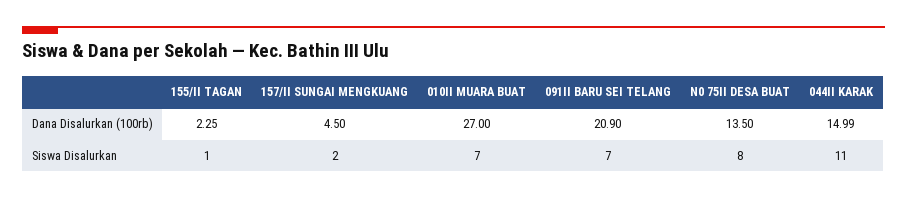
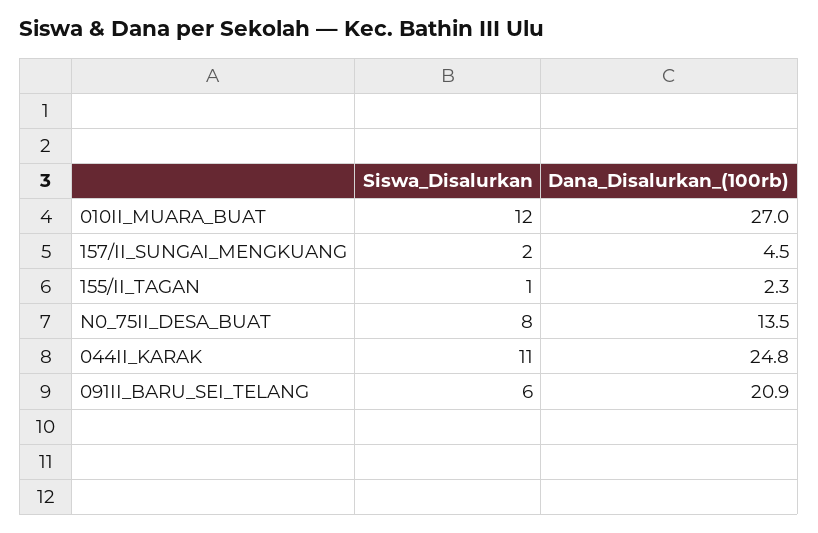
044II KARAK, Dana Disalurkan (100rb): 14.99 -> 24.8
010II MUARA BUAT, Siswa Disalurkan: 7 -> 12
091II BARU SEI TELANG, Siswa Disalurkan: 7 -> 6

